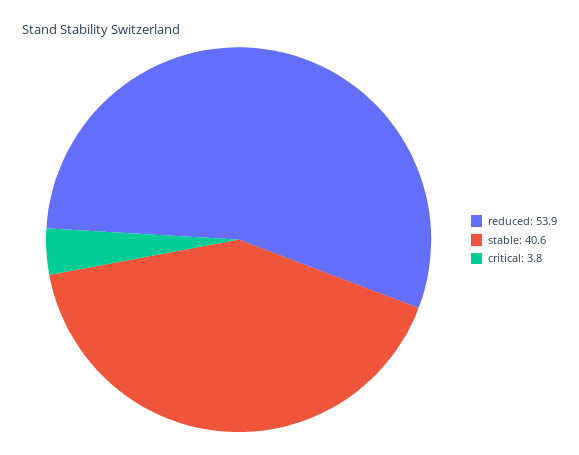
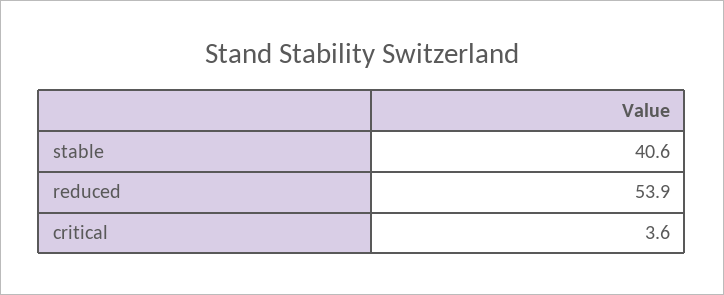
critical: 3.8 -> 3.6

